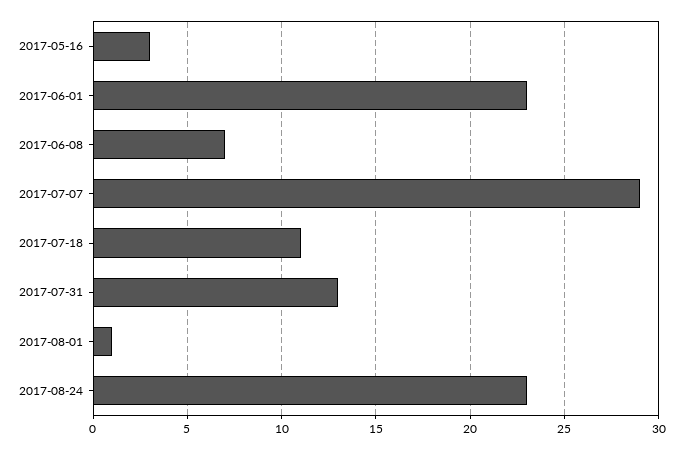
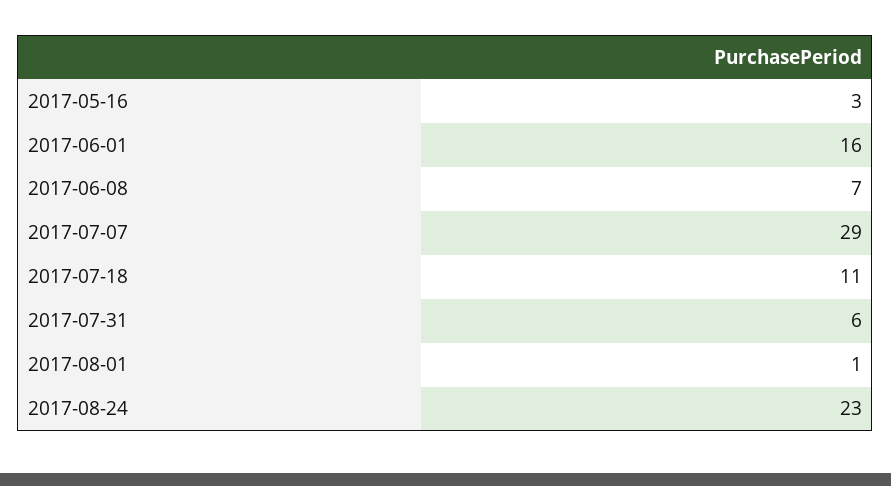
2017-06-01: 23 -> 16
2017-07-31: 13 -> 6

